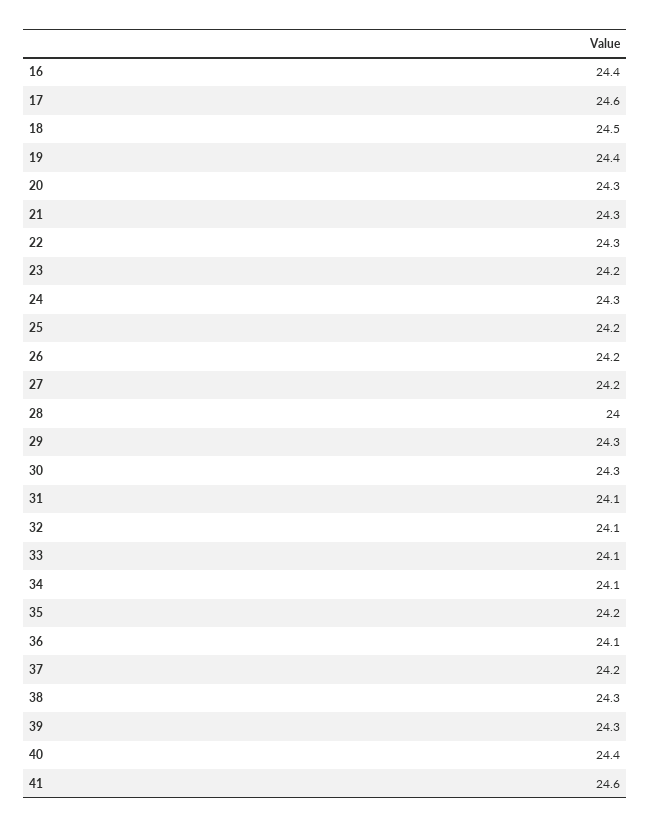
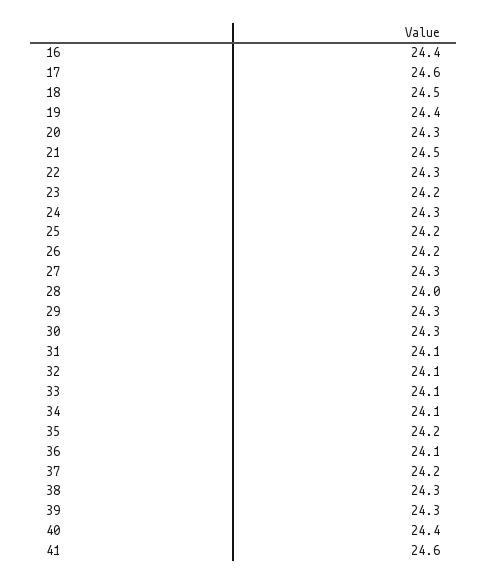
21: 24.3 -> 24.5
27: 24.2 -> 24.3

